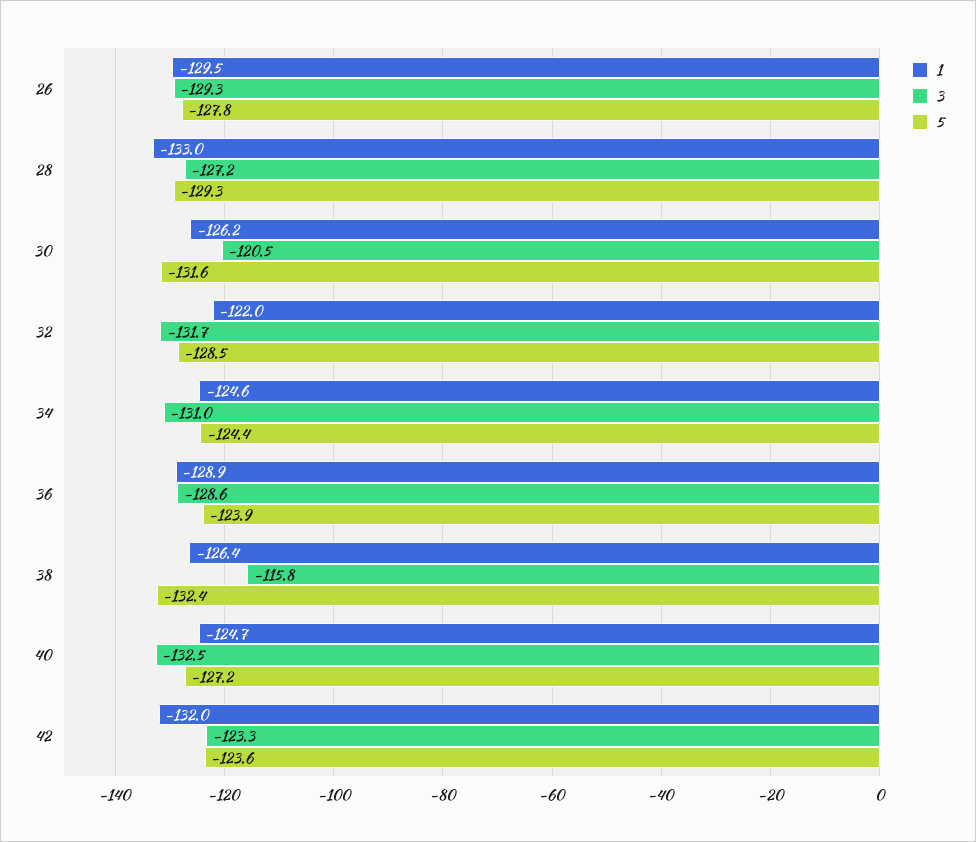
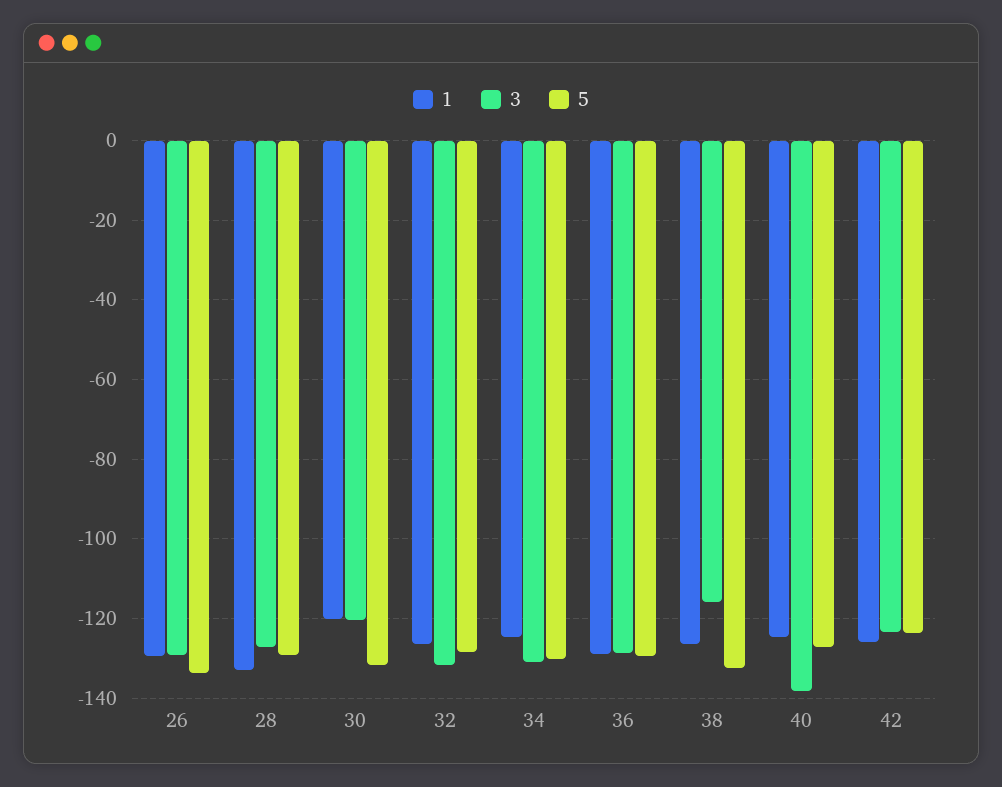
5, 26: -127.8 -> -134
1, 30: -126.2 -> -120
1, 32: -122 -> -126
5, 34: -124.4 -> -130
5, 36: -123.9 -> -130
3, 40: -132.5 -> -138
1, 42: -132 -> -126

